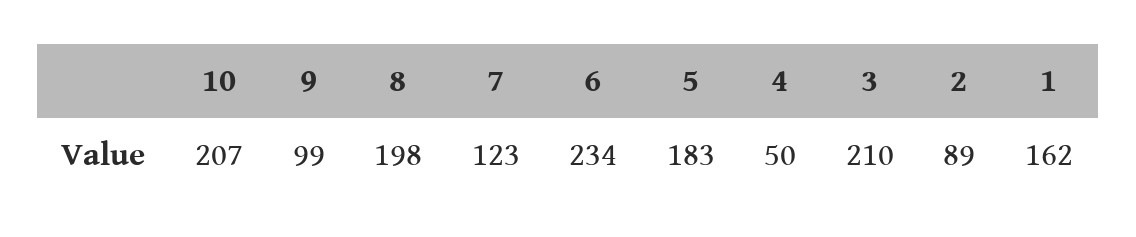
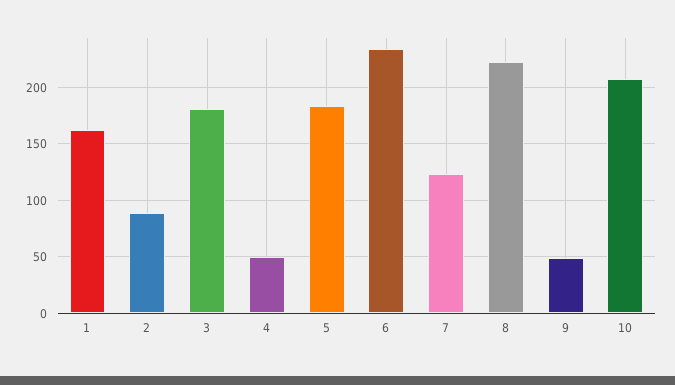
9: 99 -> 50
8: 198 -> 220
3: 210 -> 180

